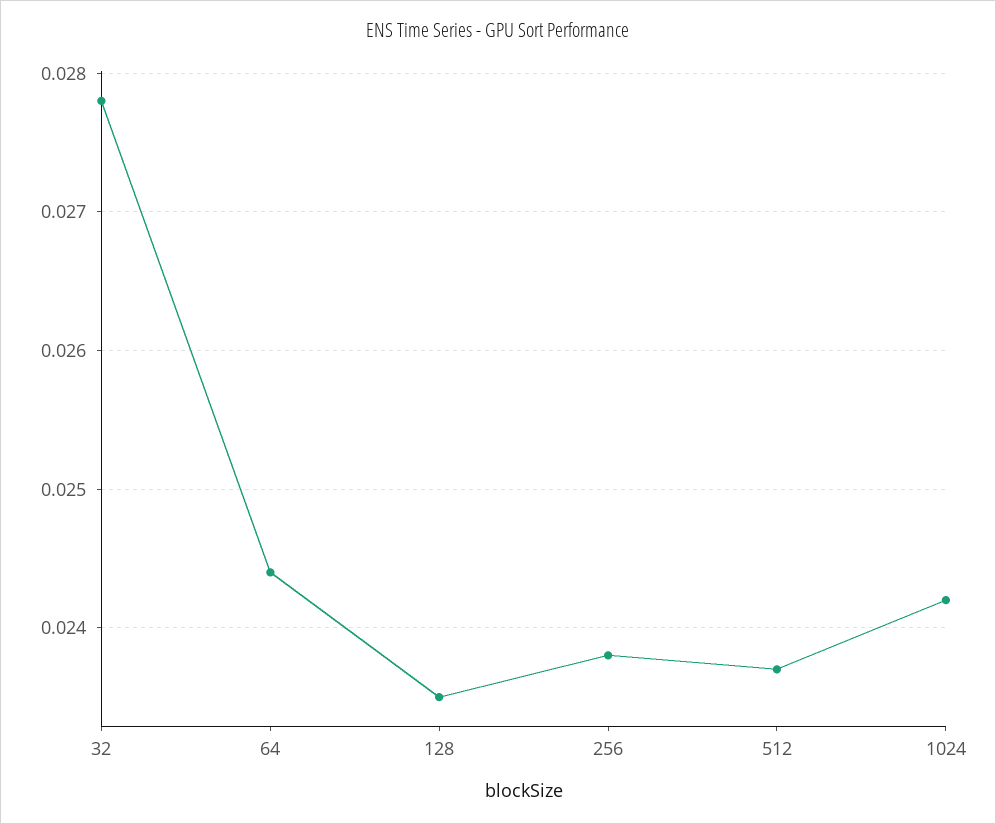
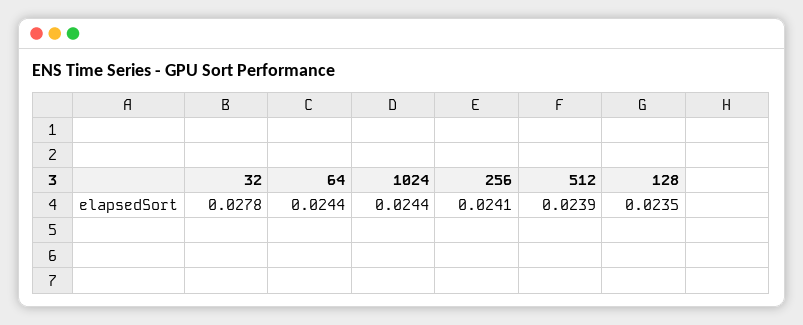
256: 0.0238 -> 0.0241
512: 0.0237 -> 0.0239
1024: 0.0242 -> 0.0244

